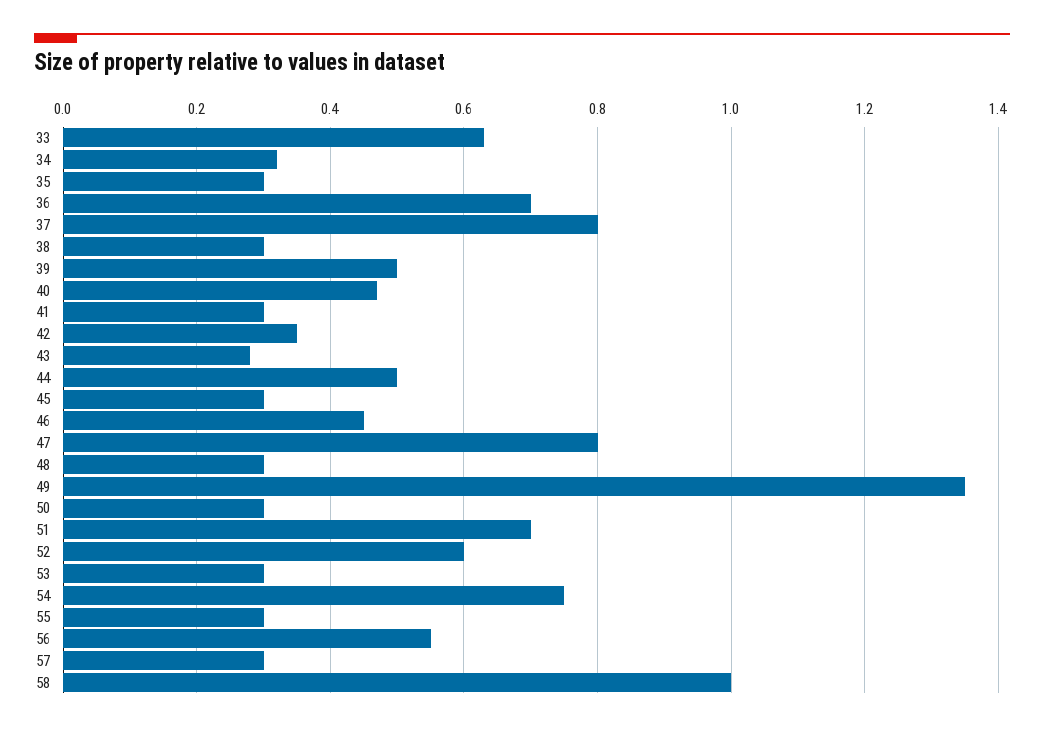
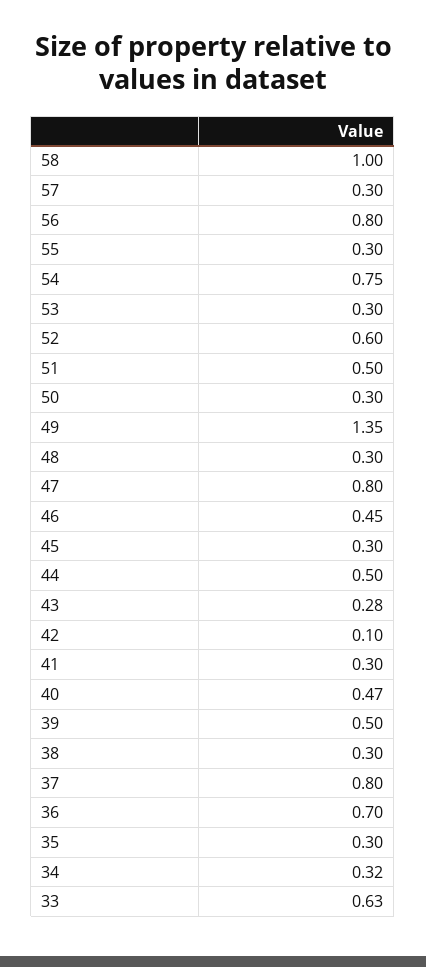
42: 0.35 -> 0.1
51: 0.7 -> 0.5
56: 0.55 -> 0.8

